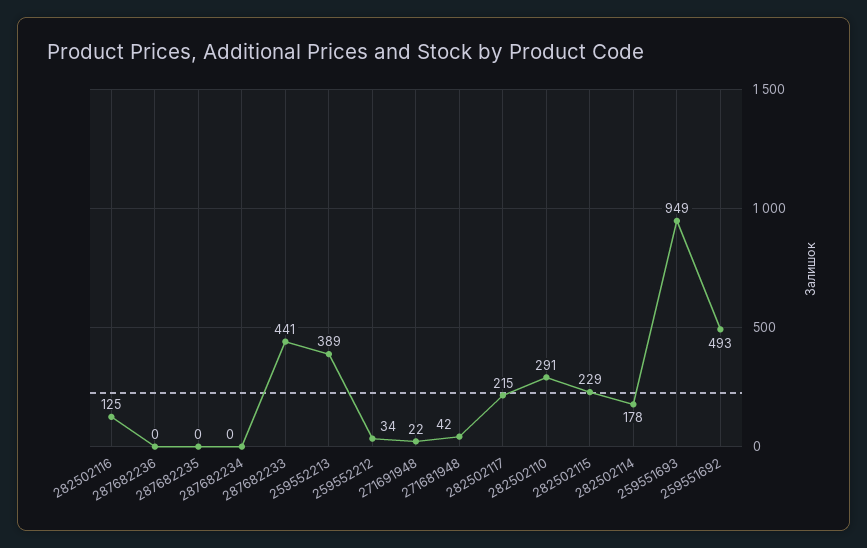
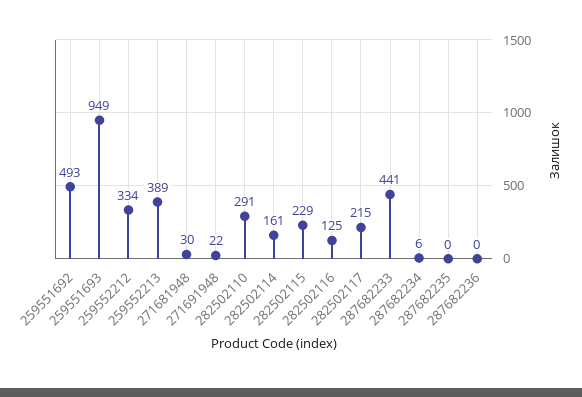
287682234: 0 -> 6
259552212: 34 -> 334
271681948: 42 -> 30
282502114: 178 -> 161

